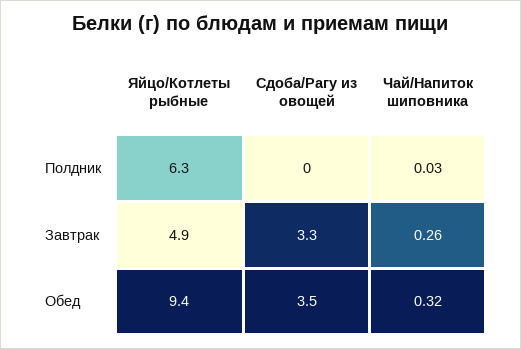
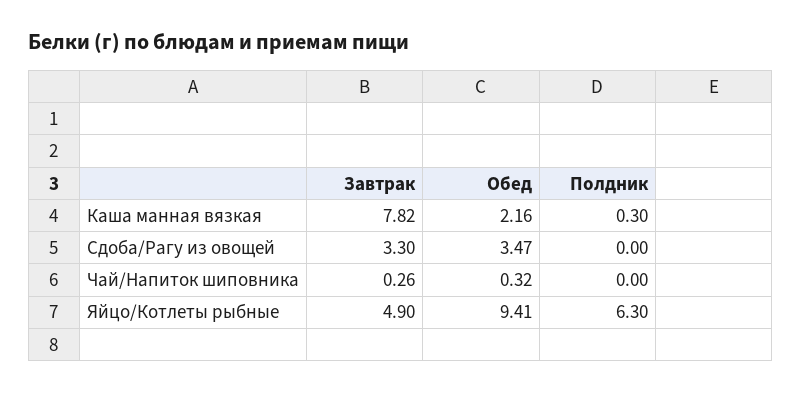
Чай/Напиток шиповника, Полдник: 0.03 -> 0
Каша манная вязкая, Завтрак: none -> 7.82
Каша манная вязкая, Обед: none -> 2.16
Каша манная вязкая, Полдник: none -> 0.3

